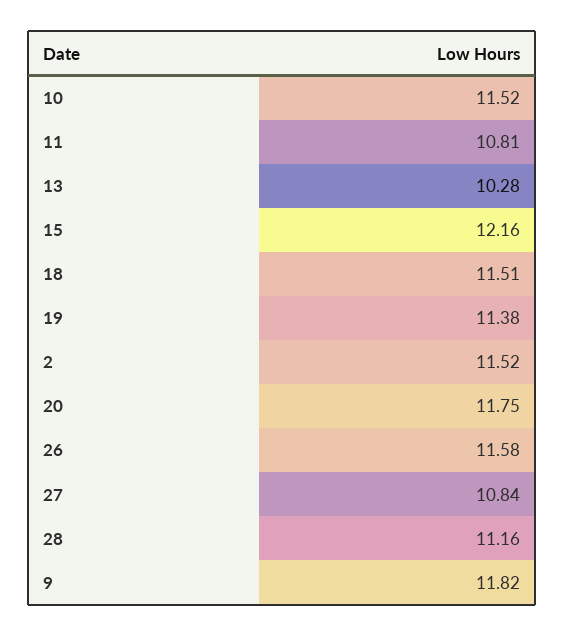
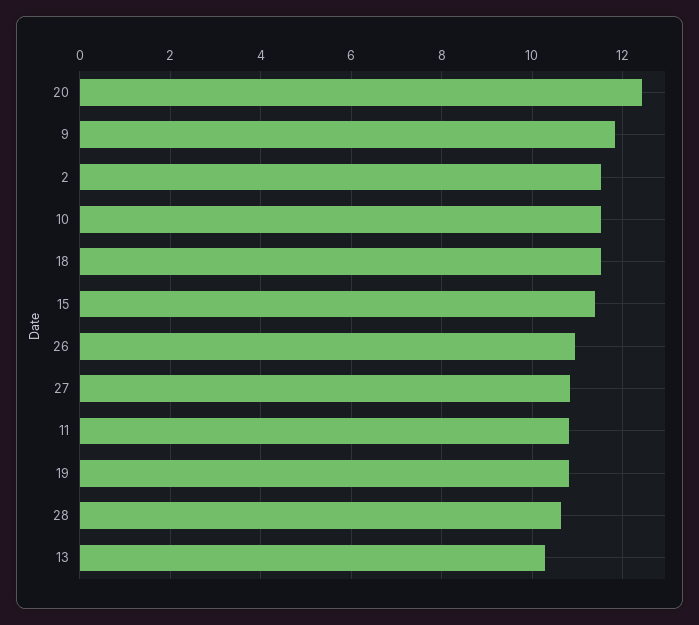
15: 12.16 -> 11.4
19: 11.38 -> 10.8
20: 11.75 -> 12.4
26: 11.58 -> 11
28: 11.16 -> 10.6

